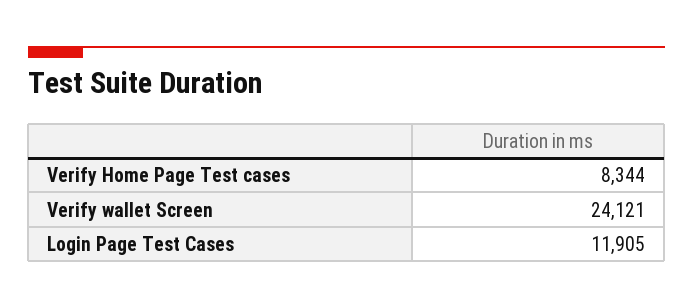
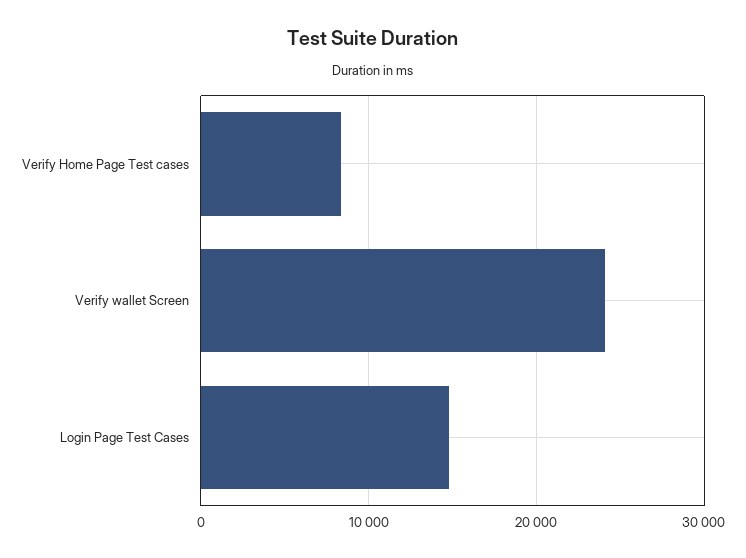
Login Page Test Cases: 11905 -> 15000

